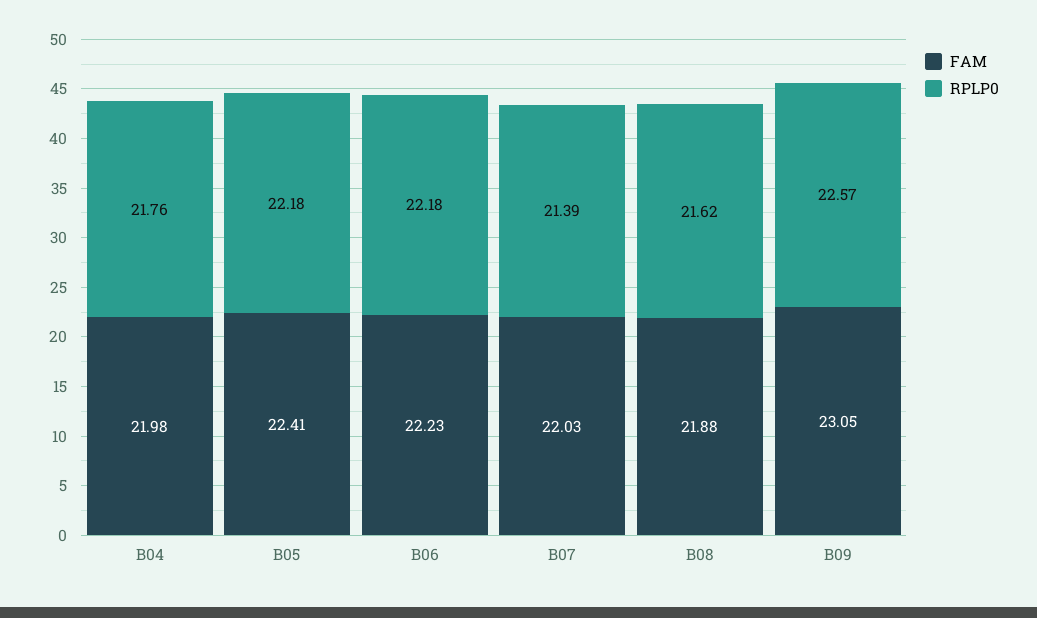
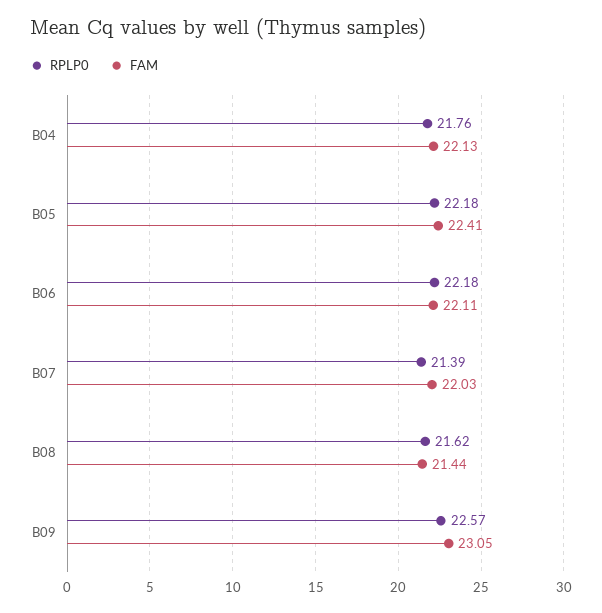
FAM, B04: 21.98 -> 22.13
FAM, B06: 22.23 -> 22.11
FAM, B08: 21.88 -> 21.44

